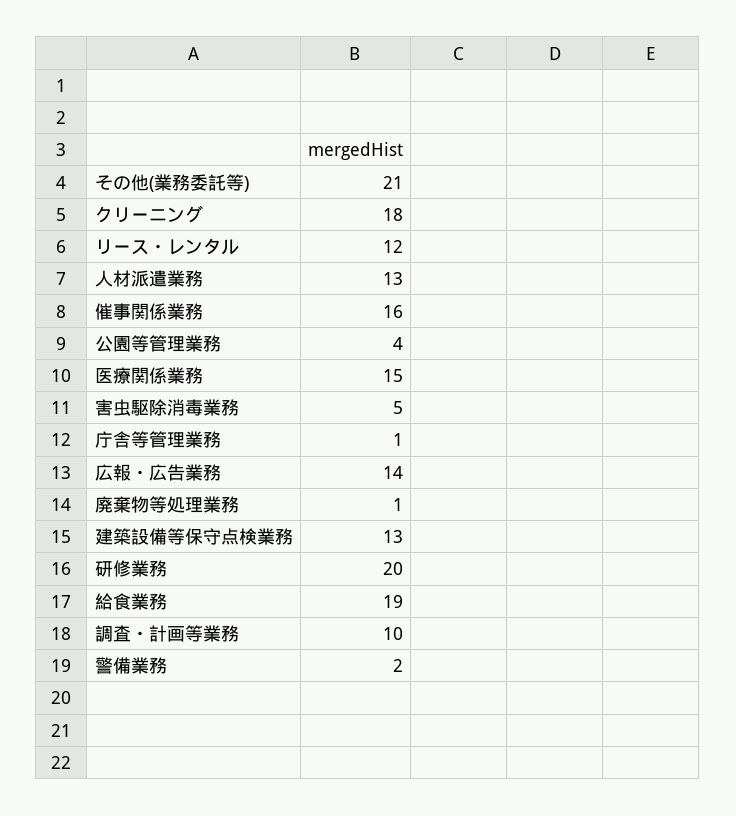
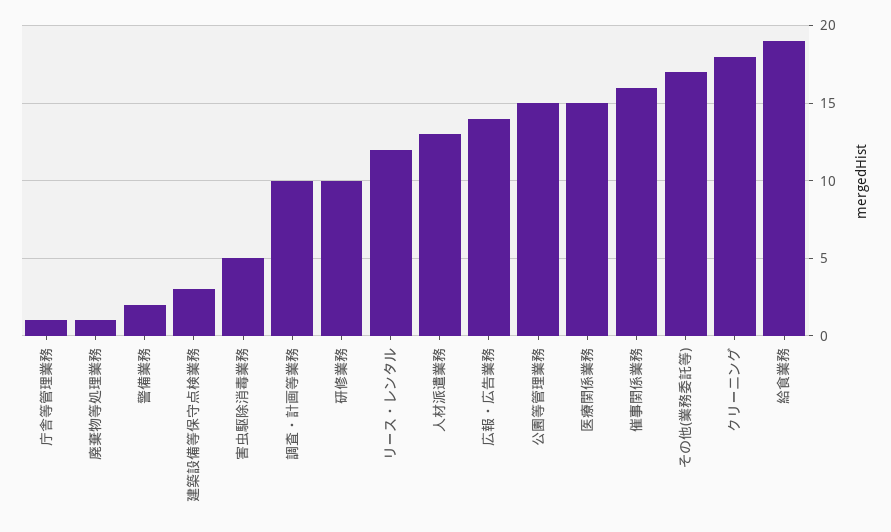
その他(業務委託等): 21 -> 17
公園等管理業務: 4 -> 15
建築設備等保守点検業務: 13 -> 3
研修業務: 20 -> 10

